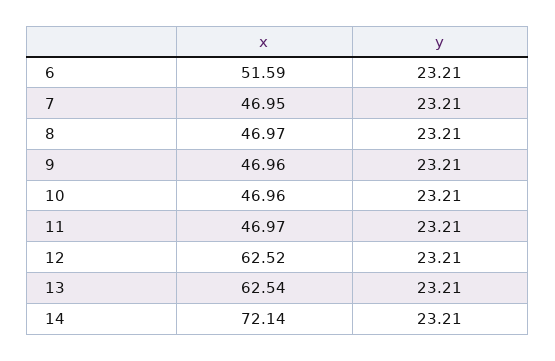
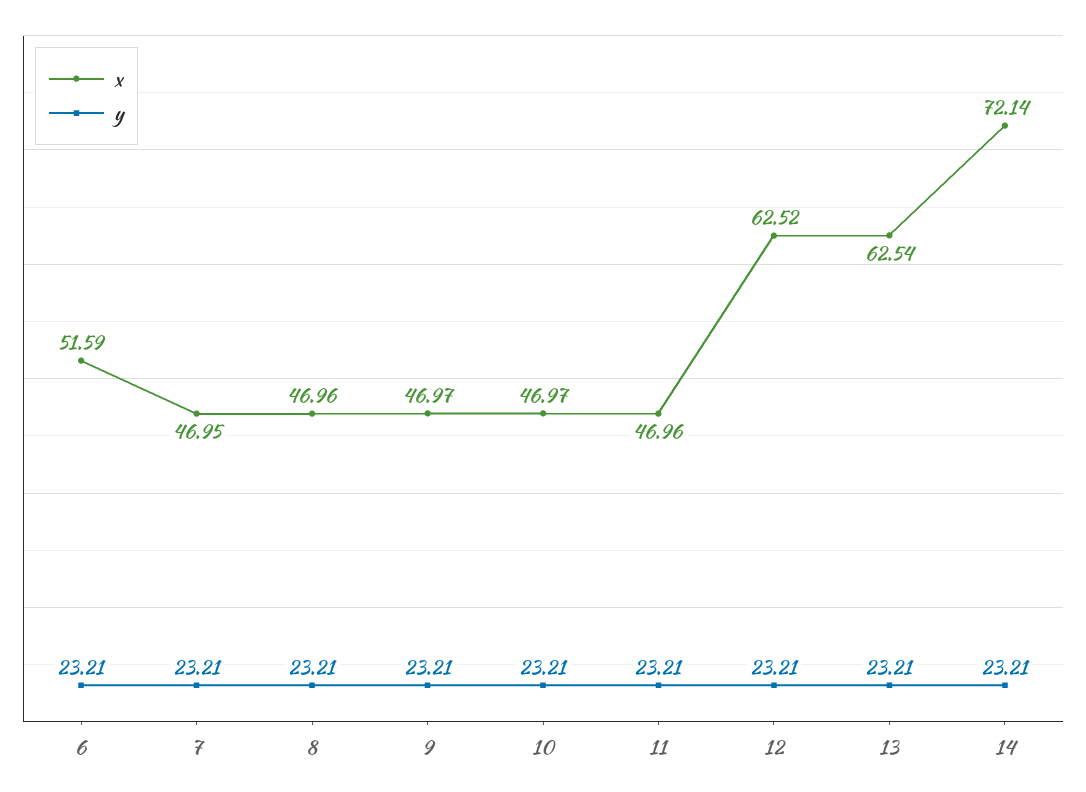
x, 8: 46.97 -> 46.96
x, 9: 46.96 -> 46.97
x, 10: 46.96 -> 46.97
x, 11: 46.97 -> 46.96

